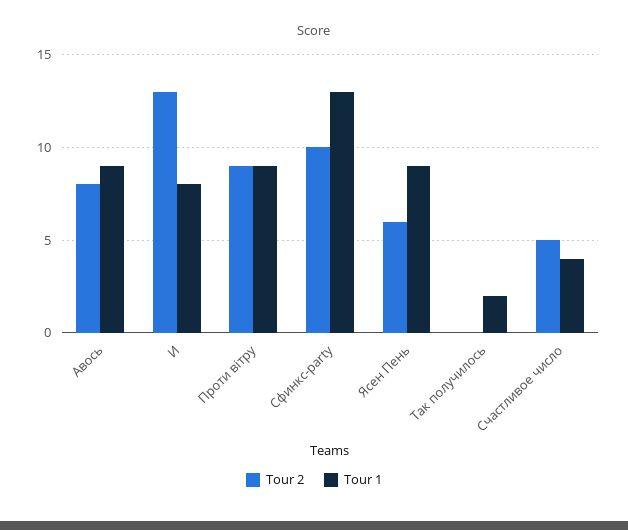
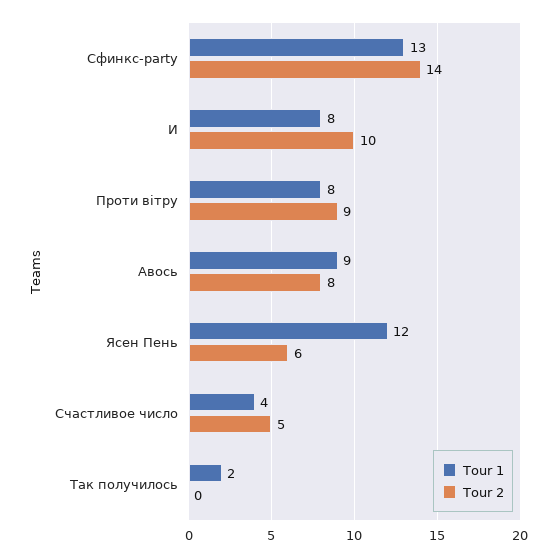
Tour 2, И: 13 -> 10
Tour 1, Проти вiтру: 9 -> 8
Tour 2, Сфинкс-party: 10 -> 14
Tour 1, Ясен Пень: 9 -> 12

